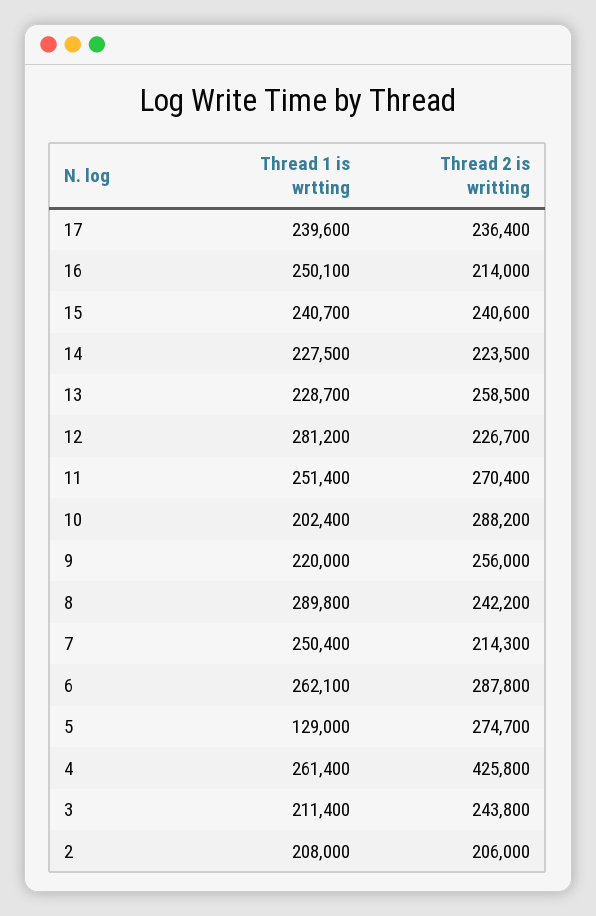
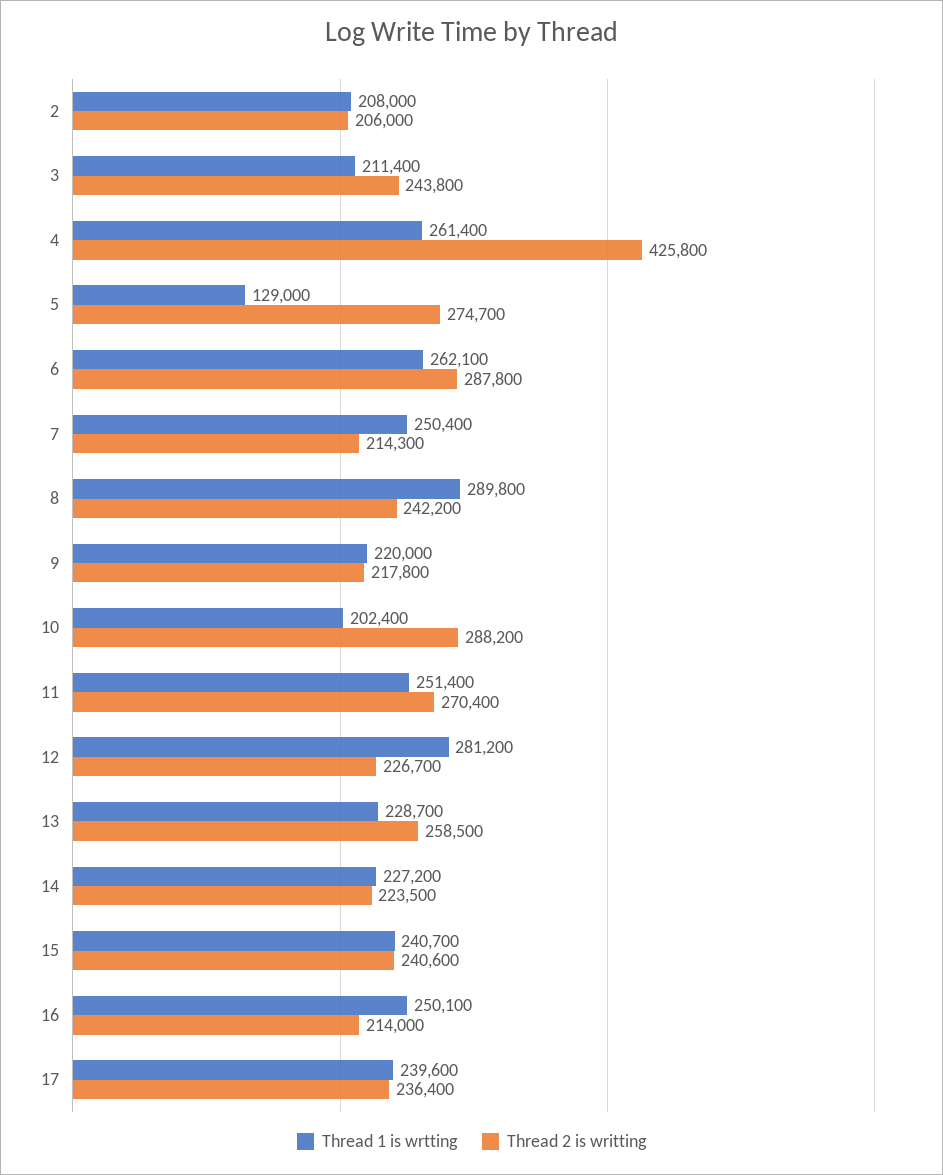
Thread 1 is wrtting, 14: 227500 -> 227200
Thread 2 is writting, 9: 256000 -> 217800

